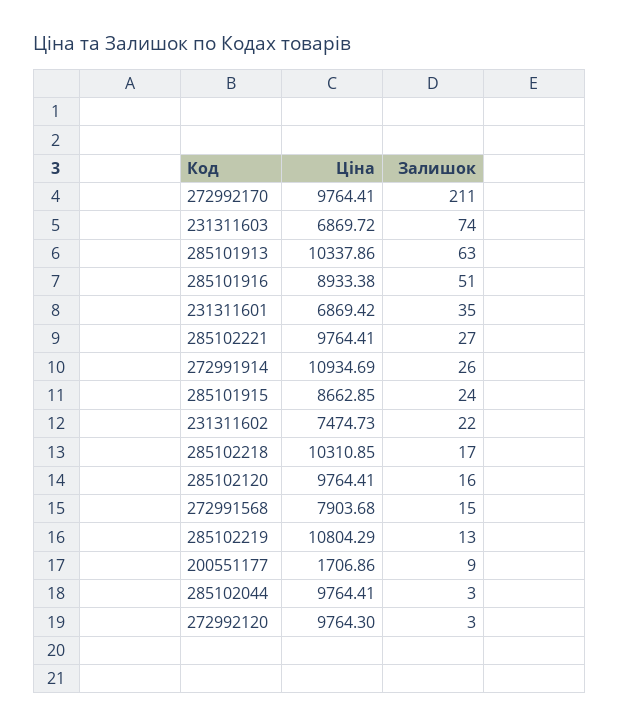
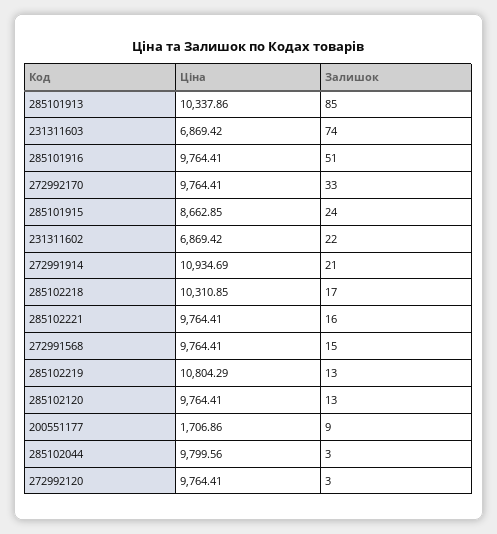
Залишок, 272992170: 211 -> 33
Ціна, 231311603: 6869.72 -> 6869.42
Залишок, 285101913: 63 -> 85
Ціна, 285101916: 8933.38 -> 9764.41
Ціна, 231311601: 6869.42 -> none
Залишок, 231311601: 35 -> none
Залишок, 285102221: 27 -> 16
Залишок, 272991914: 26 -> 21
Ціна, 231311602: 7474.73 -> 6869.42
Залишок, 285102120: 16 -> 13
Ціна, 272991568: 7903.68 -> 9764.41
Ціна, 285102044: 9764.41 -> 9799.56
Ціна, 272992120: 9764.3 -> 9764.41

